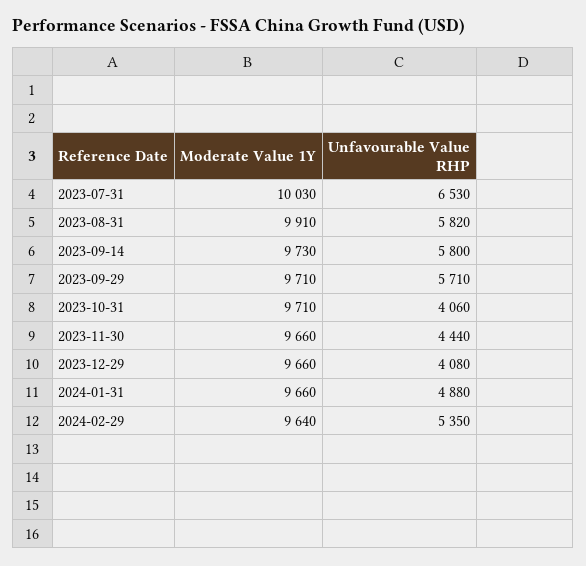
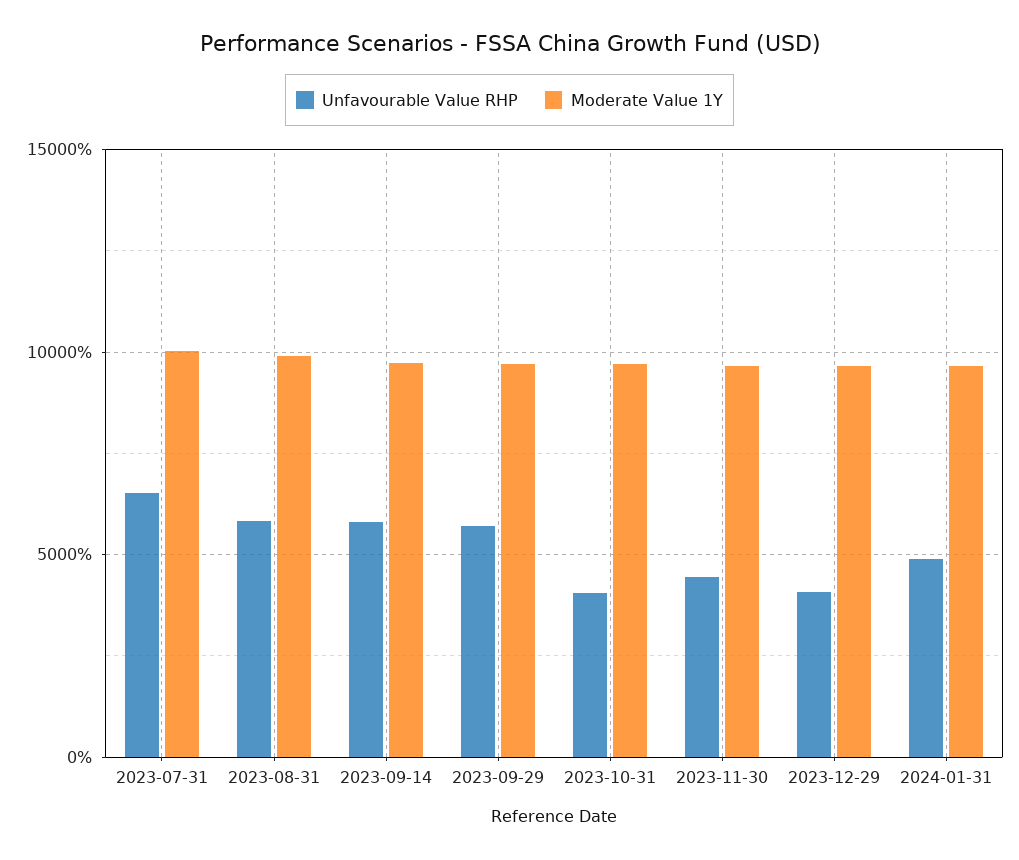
Moderate Value 1Y, 2024-02-29: 9640 -> none
Unfavourable Value RHP, 2024-02-29: 5350 -> none

